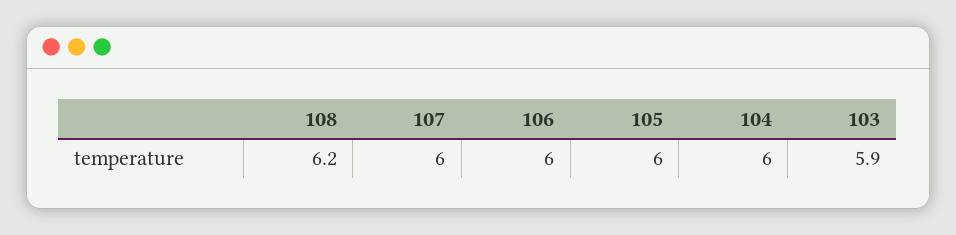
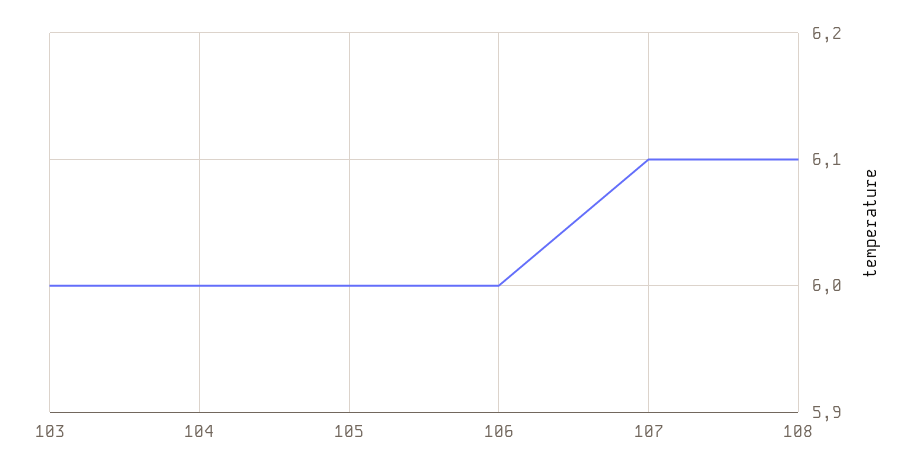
108: 6.2 -> 6.1
107: 6 -> 6.1
103: 5.9 -> 6

